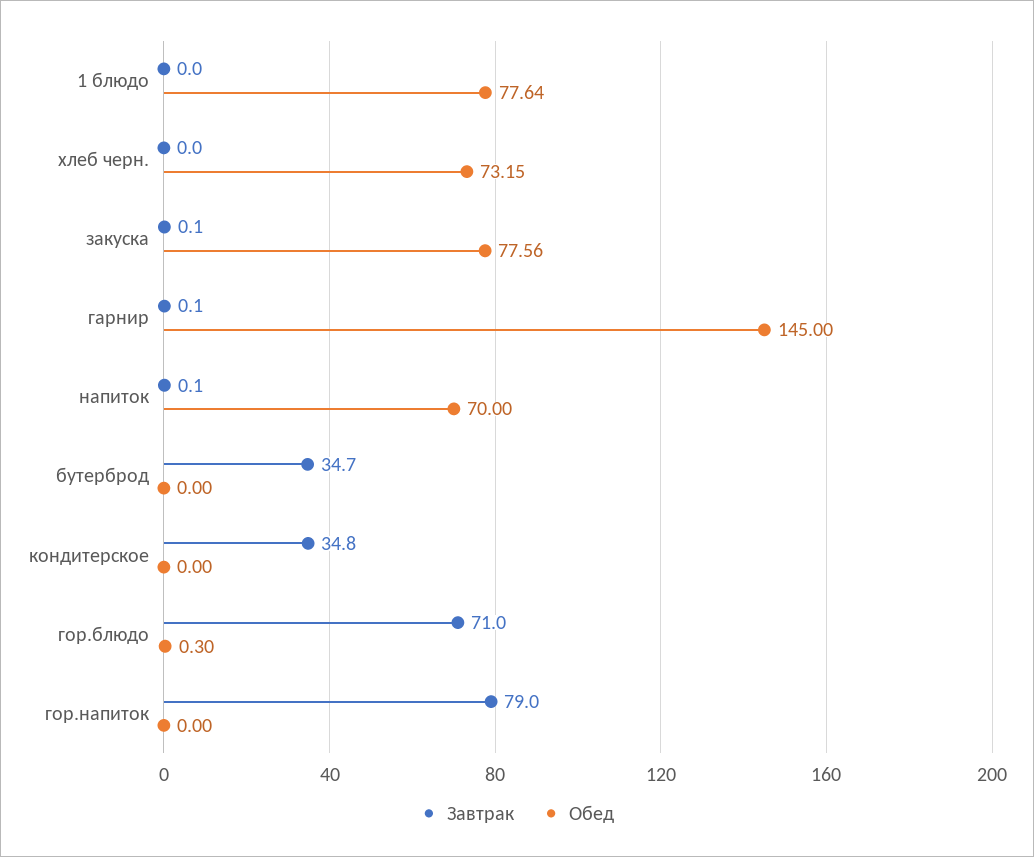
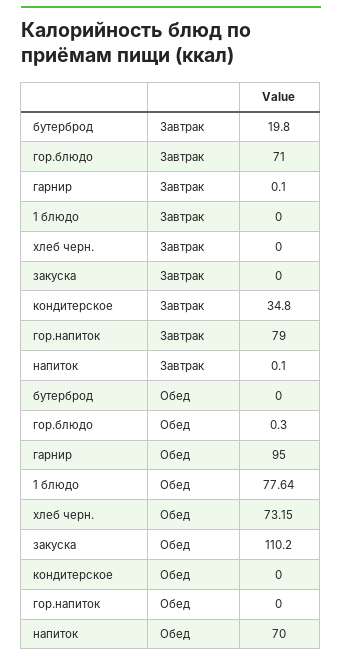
Завтрак, закуска: 0.1 -> 0
Обед, закуска: 77.56 -> 110.2
Обед, гарнир: 145 -> 95
Завтрак, бутерброд: 34.7 -> 19.8

